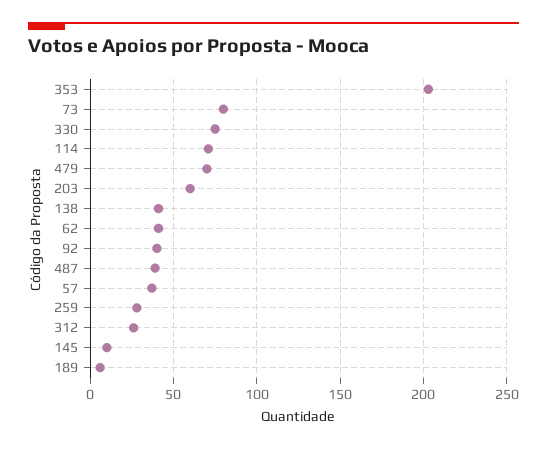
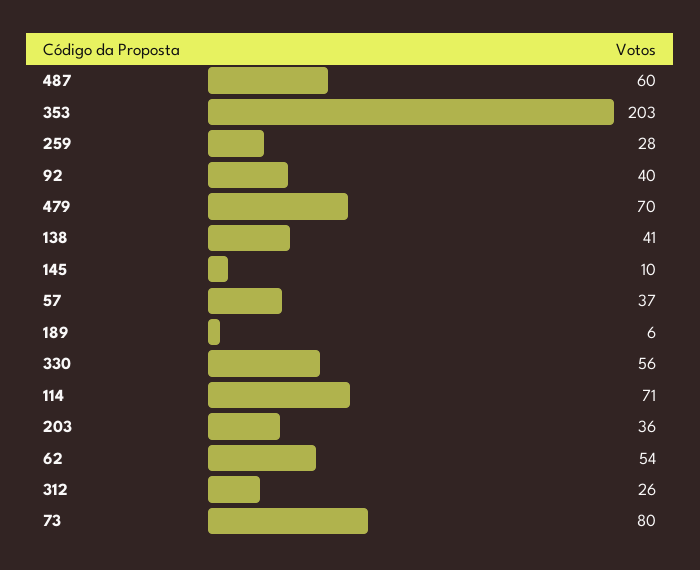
330: 75 -> 56
203: 60 -> 36
62: 40 -> 54
487: 40 -> 60

